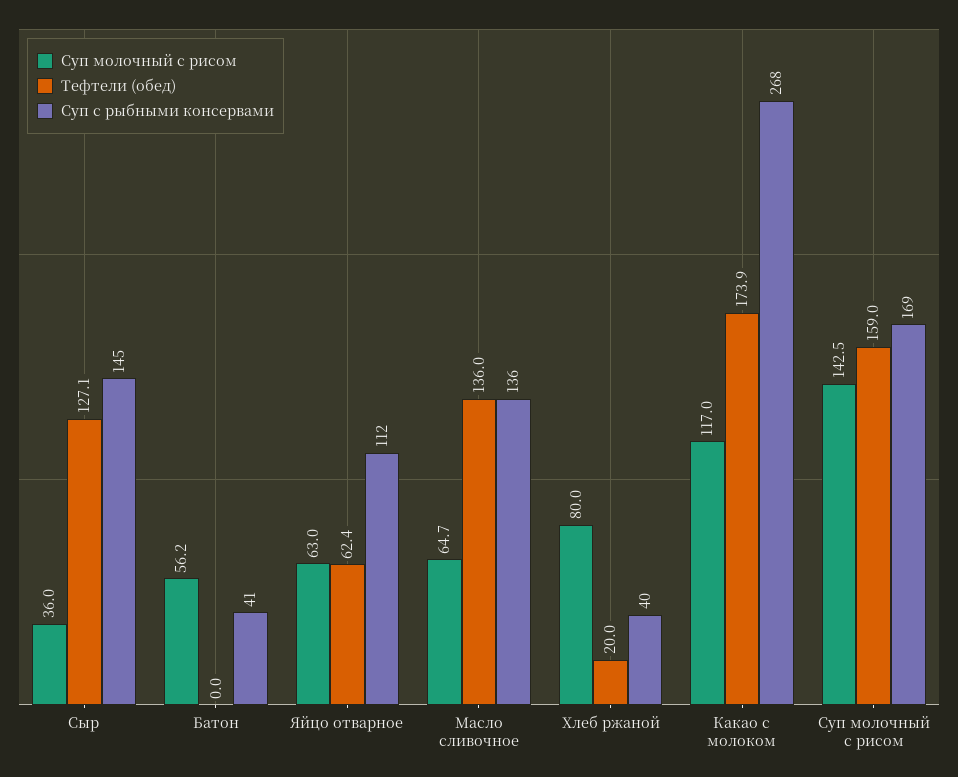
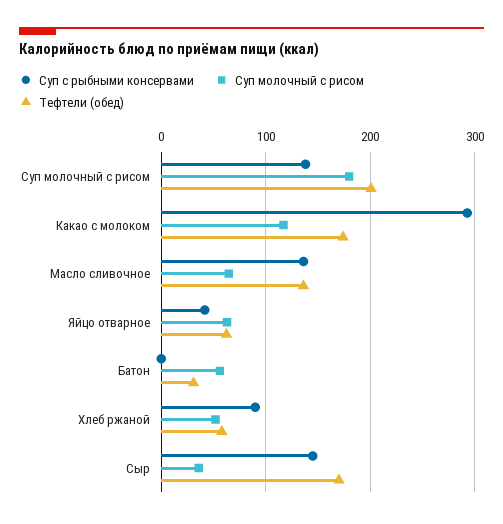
Тефтели (обед), Сыр: 127.1 -> 170
Тефтели (обед), Батон: 0 -> 30
Суп с рыбными консервами, Батон: 41 -> 0
Суп с рыбными консервами, Яйцо отварное: 112 -> 40
Суп молочный с рисом, Хлеб ржаной: 80 -> 50
Тефтели (обед), Хлеб ржаной: 20 -> 60
Суп с рыбными консервами, Хлеб ржаной: 40 -> 90
Суп с рыбными консервами, Какао с молоком: 268 -> 290
Суп молочный с рисом, Суп молочный с рисом: 142.5 -> 180
Тефтели (обед), Суп молочный с рисом: 159 -> 200
Суп с рыбными консервами, Суп молочный с рисом: 169 -> 140

